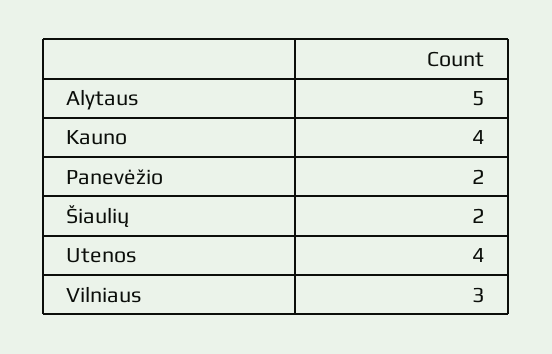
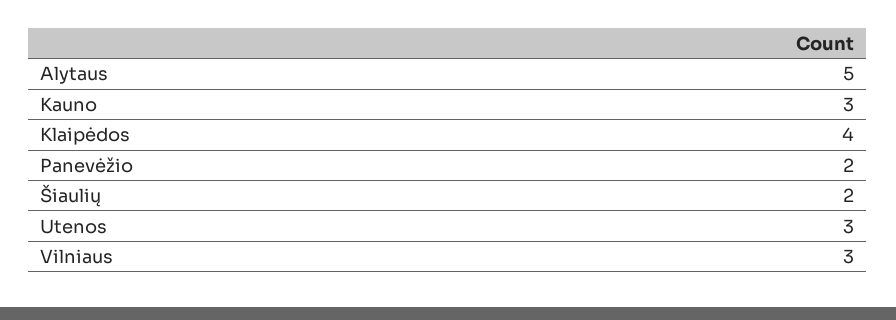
Kauno: 4 -> 3
Utenos: 4 -> 3
Klaipėdos: none -> 4

